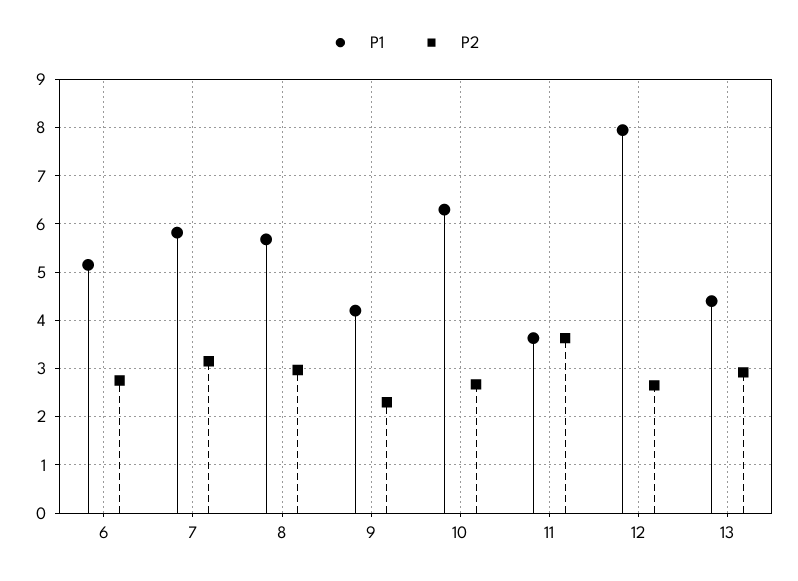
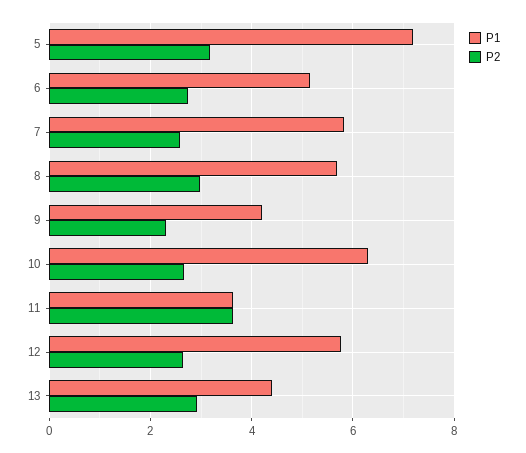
P2, 7: 3.2 -> 2.6
P1, 12: 8 -> 5.8
P1, 5: none -> 7.2
P2, 5: none -> 3.2

